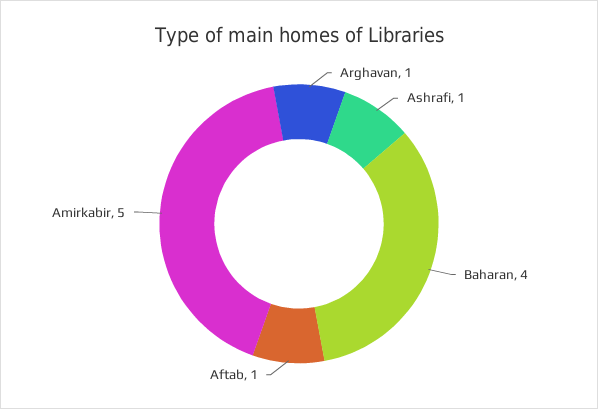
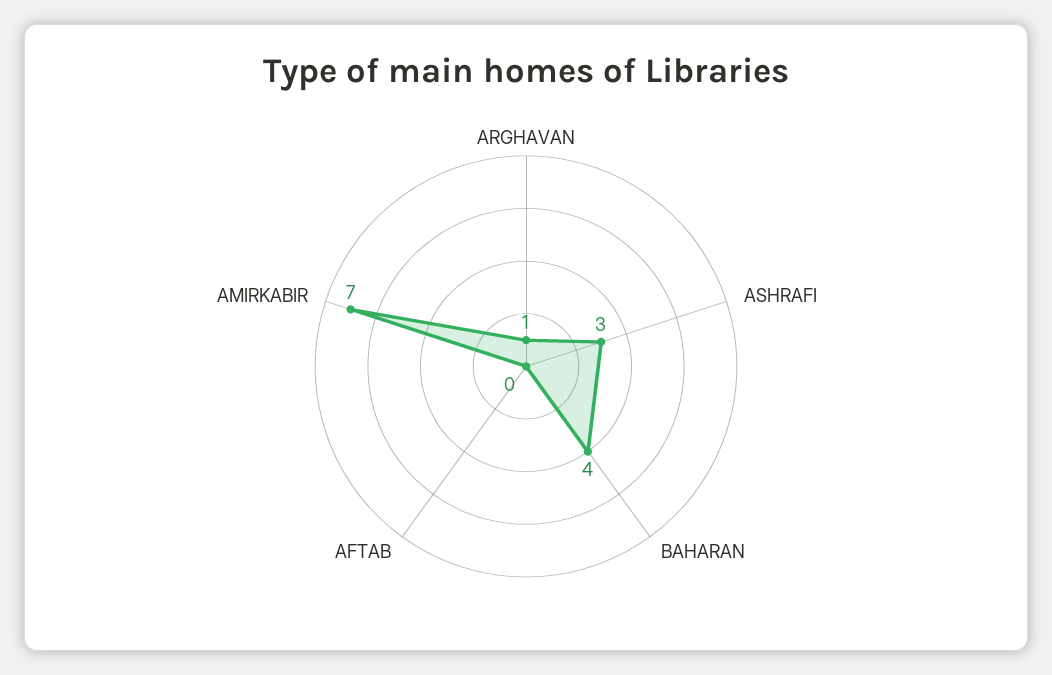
Ashrafi: 1 -> 3
Aftab: 1 -> 0
Amirkabir: 5 -> 7

